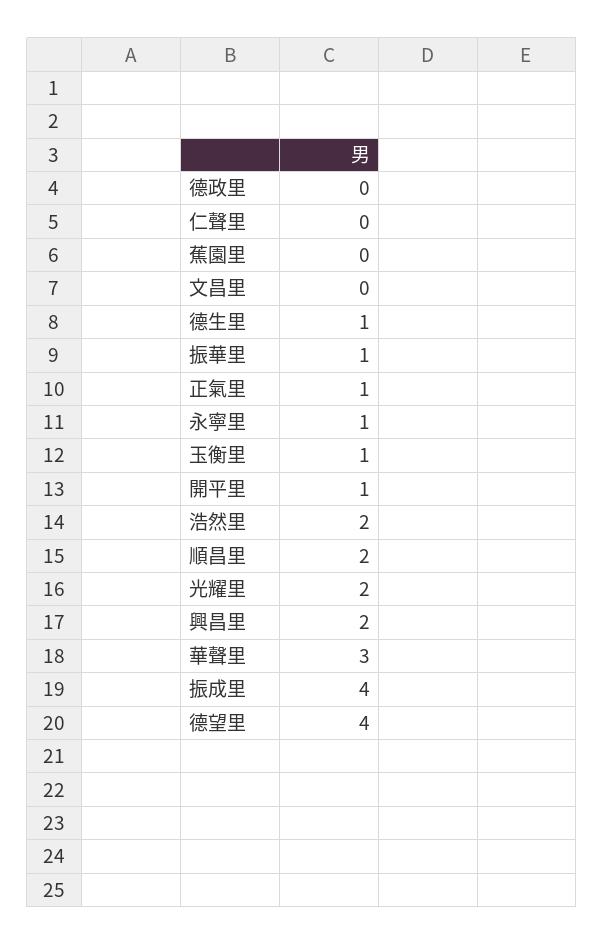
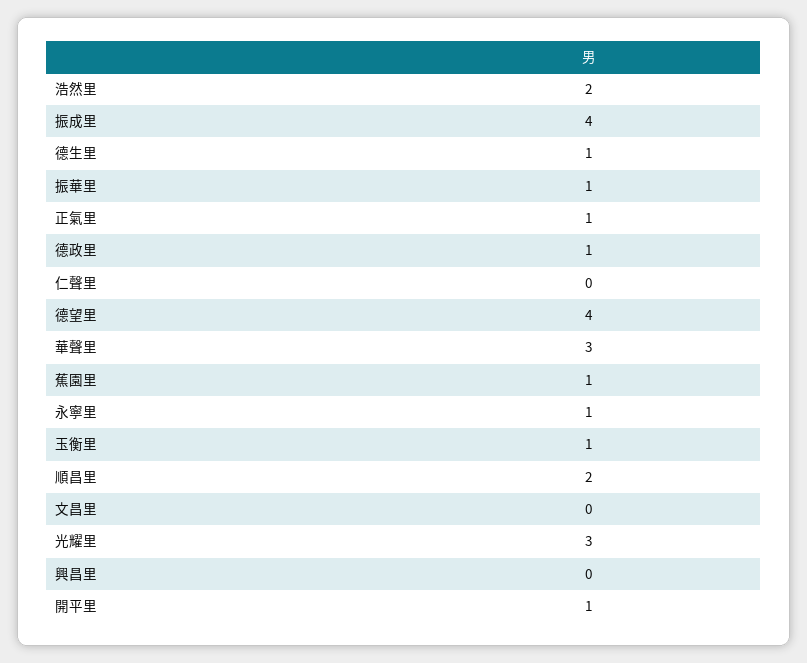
德政里: 0 -> 1
蕉園里: 0 -> 1
光耀里: 2 -> 3
興昌里: 2 -> 0

